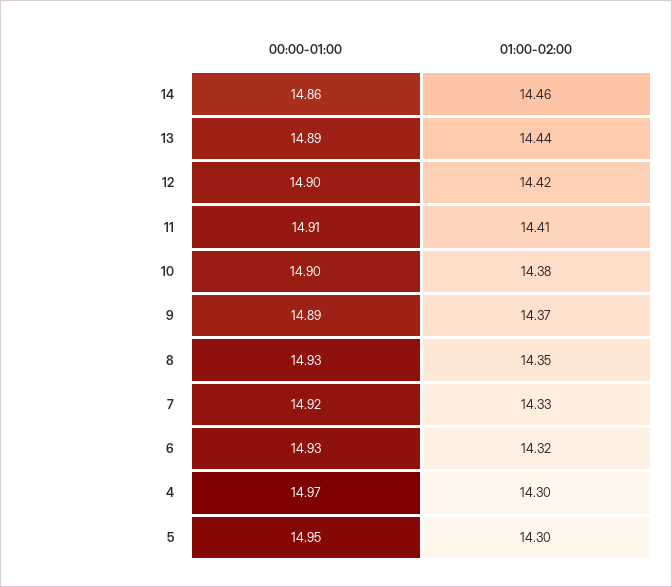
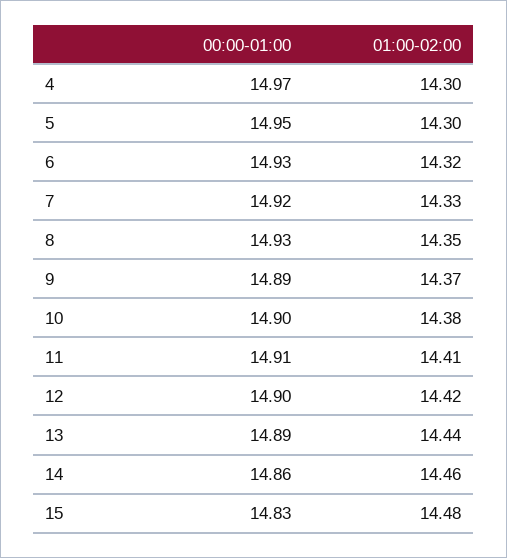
00:00-01:00, 15: none -> 14.83
01:00-02:00, 15: none -> 14.48

